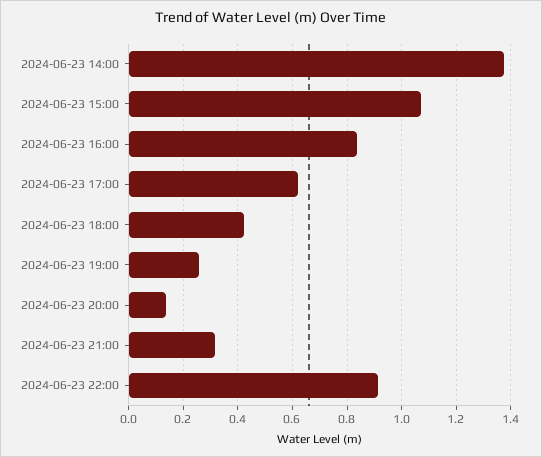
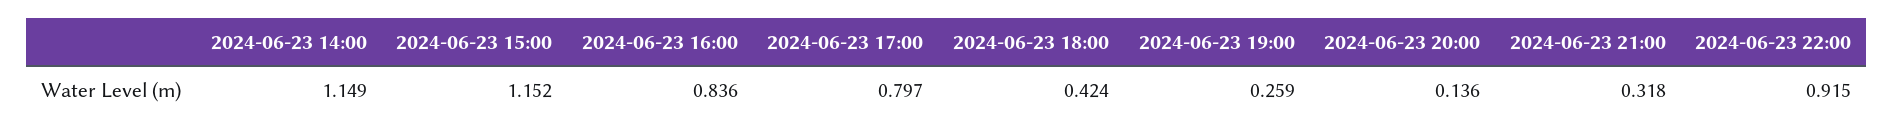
2024-06-23 14:00: 1.375 -> 1.149
2024-06-23 15:00: 1.075 -> 1.152
2024-06-23 17:00: 0.625 -> 0.797

